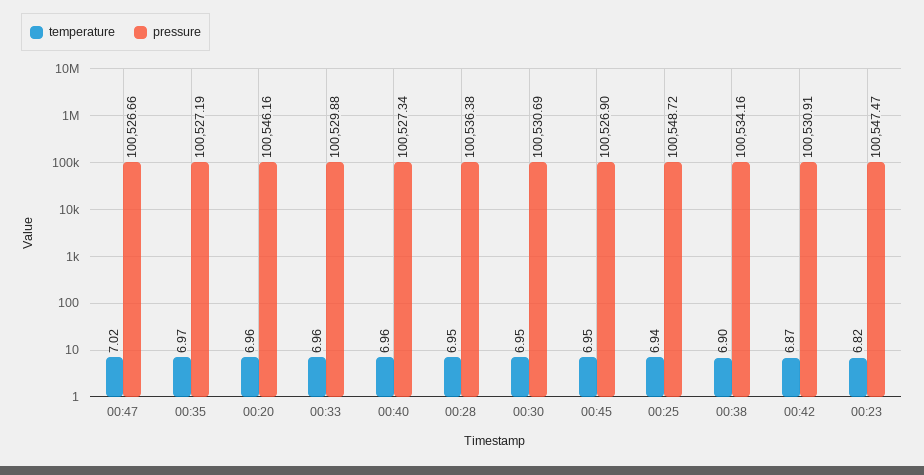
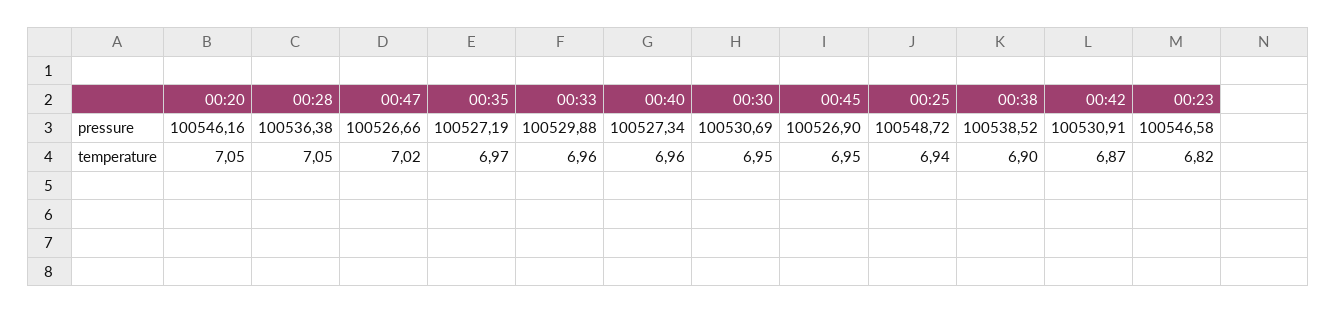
temperature, 00:20: 6.96 -> 7.05
temperature, 00:28: 6.95 -> 7.05
pressure, 00:38: 100534.16 -> 100538.52
pressure, 00:23: 100547.47 -> 100546.58

